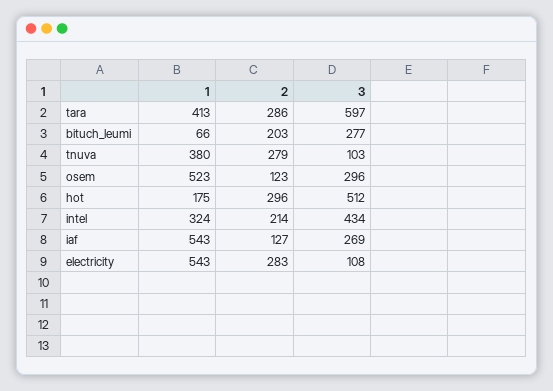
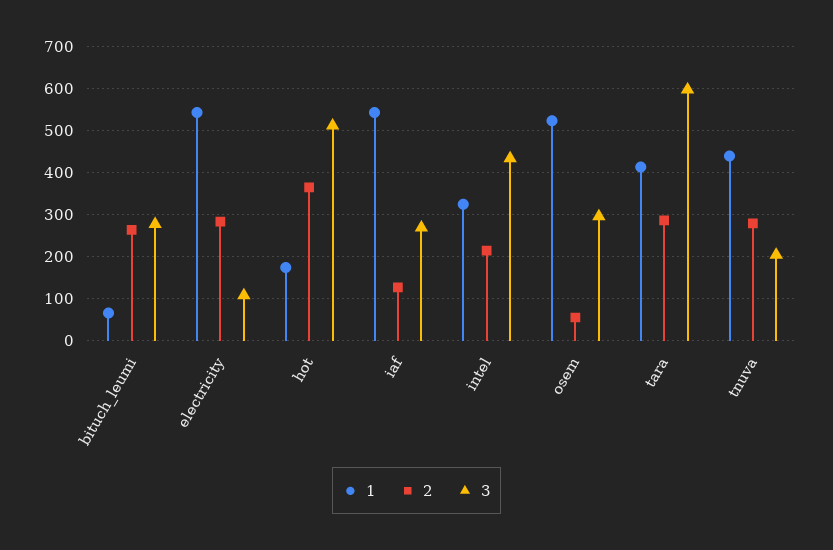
2, bituch_leumi: 203 -> 260
1, tnuva: 380 -> 440
3, tnuva: 103 -> 200
2, osem: 123 -> 60
2, hot: 296 -> 360

